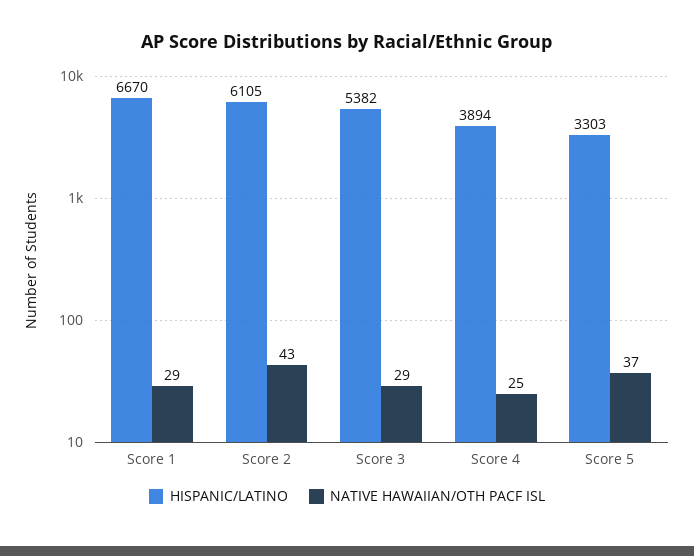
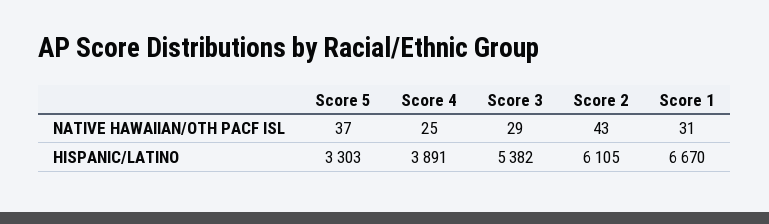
NATIVE HAWAIIAN/OTH PACF ISL, Score 1: 29 -> 31
HISPANIC/LATINO, Score 4: 3894 -> 3891

